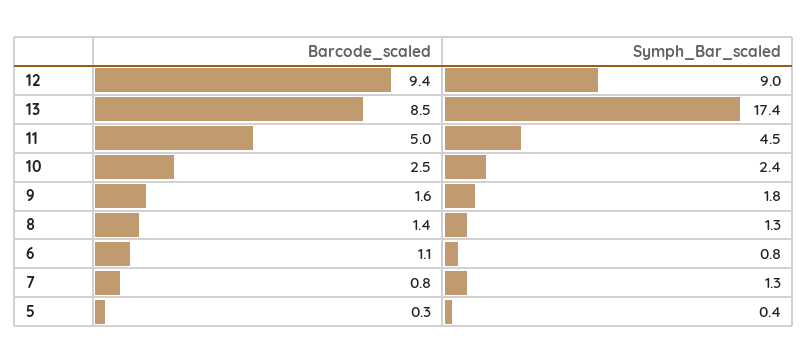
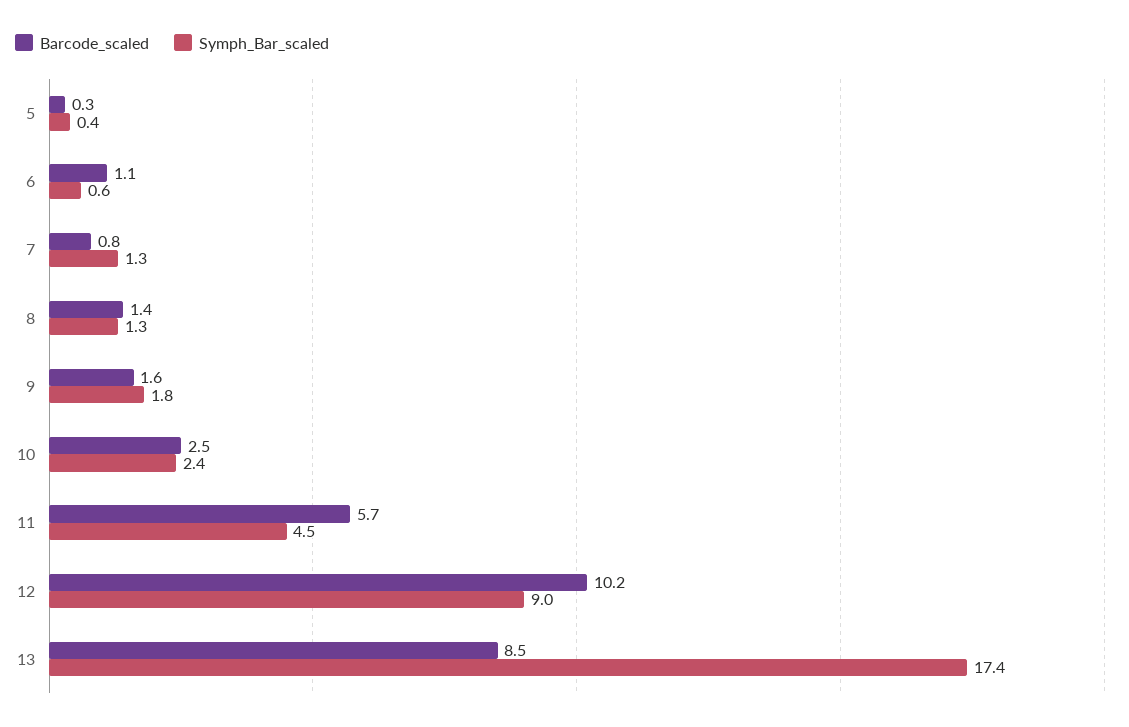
Barcode_scaled, 12: 9.4 -> 10.2
Barcode_scaled, 11: 5 -> 5.7
Symph_Bar_scaled, 6: 0.8 -> 0.6

